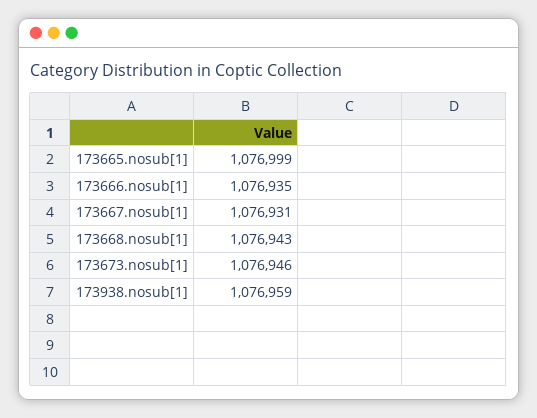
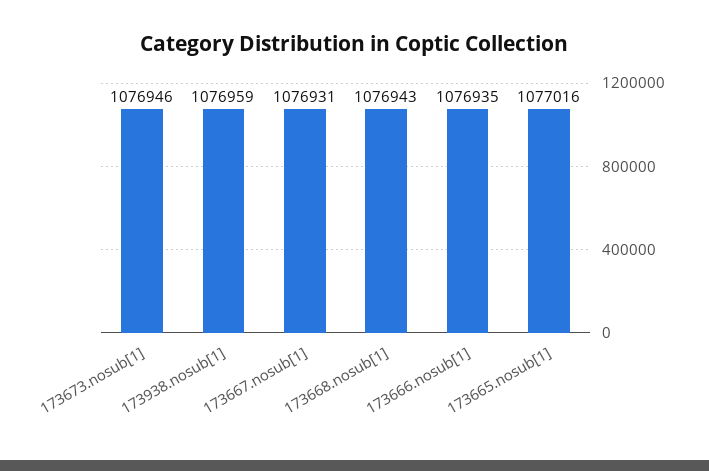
173665.nosub[1]: 1076999 -> 1077016

